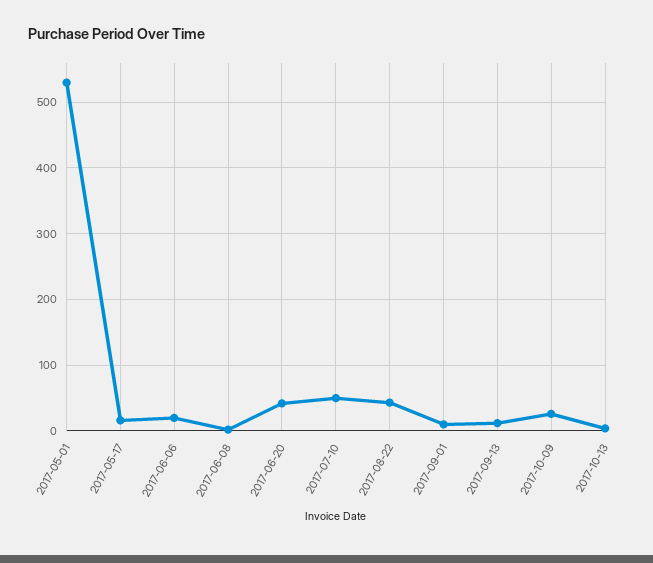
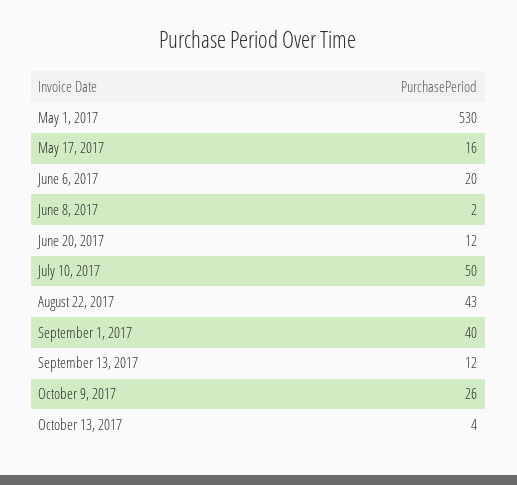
2017-06-20: 40 -> 12
2017-09-01: 10 -> 40

